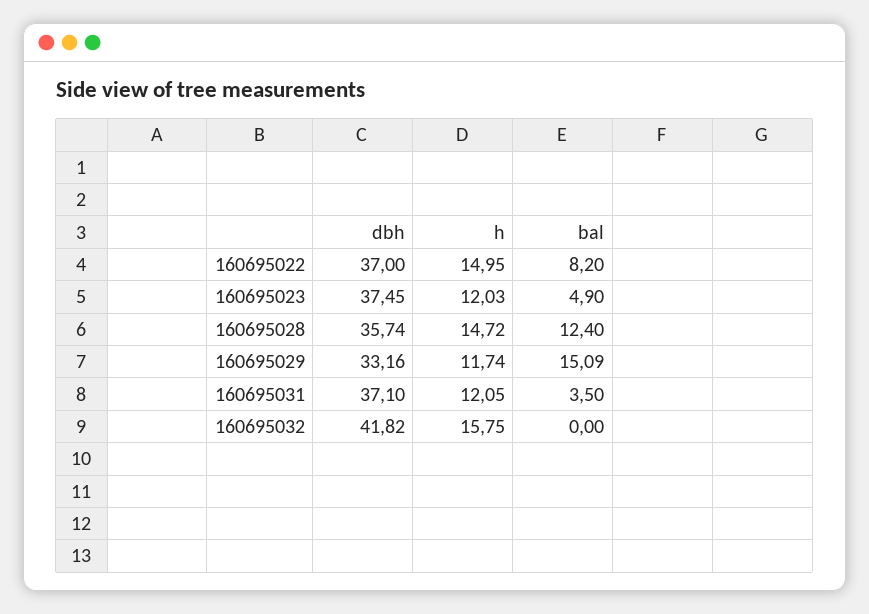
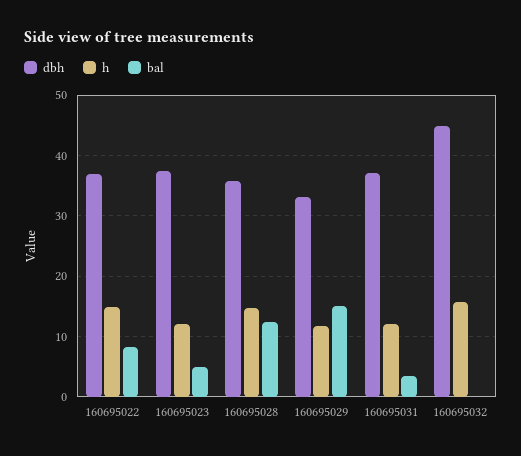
dbh, 160695032: 41.82 -> 45

